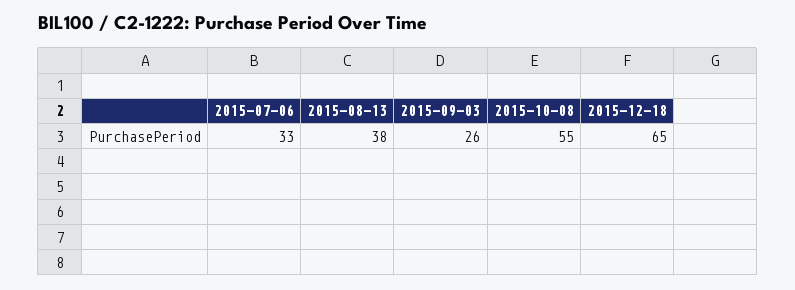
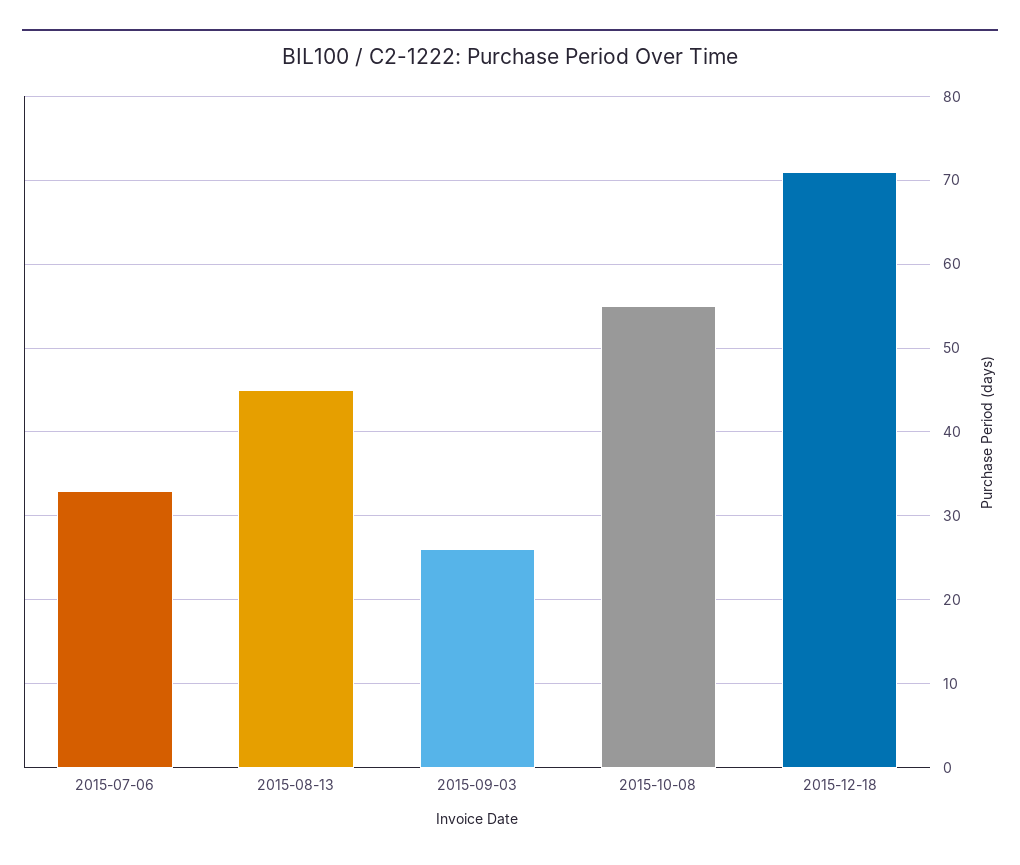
2015-08-13: 38 -> 45
2015-12-18: 65 -> 71

